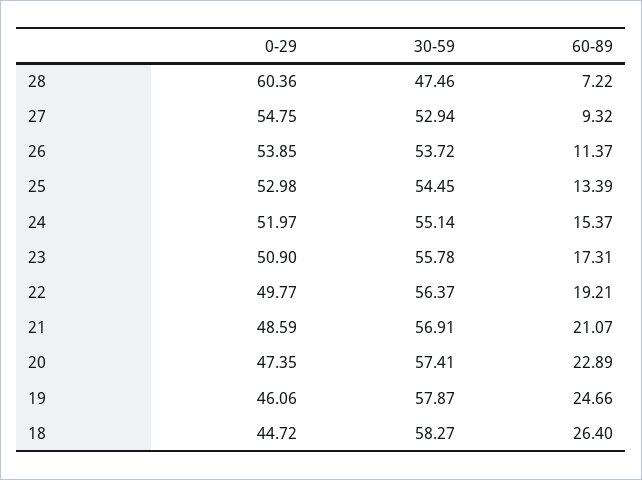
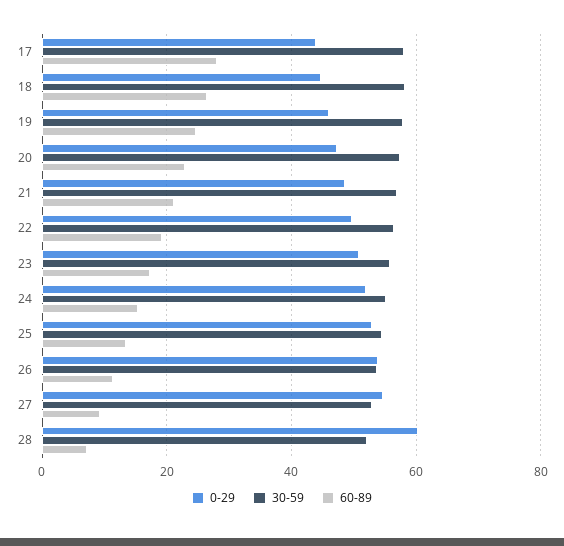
30-59, 28: 47.46 -> 52
0-29, 17: none -> 44
30-59, 17: none -> 58
60-89, 17: none -> 28

